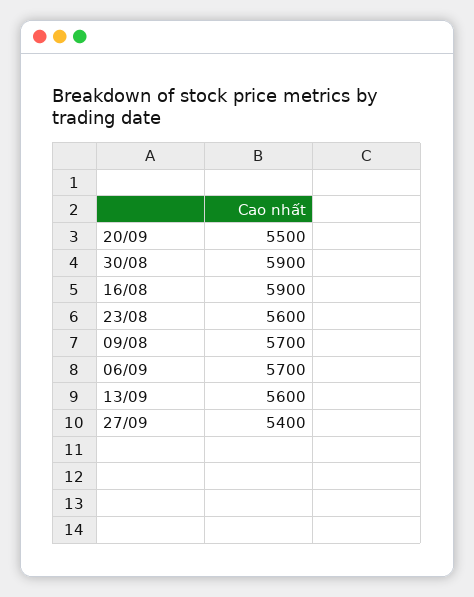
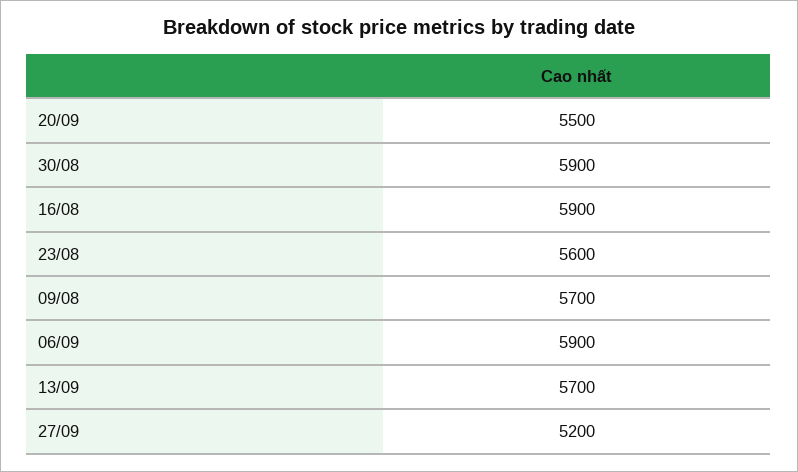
06/09: 5700 -> 5900
13/09: 5600 -> 5700
27/09: 5400 -> 5200

